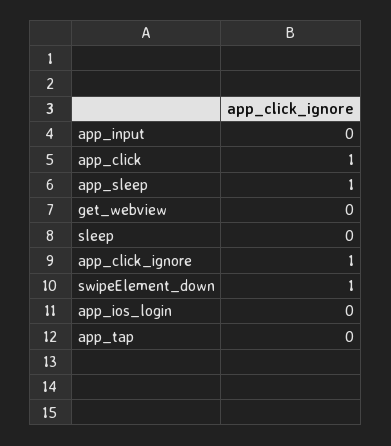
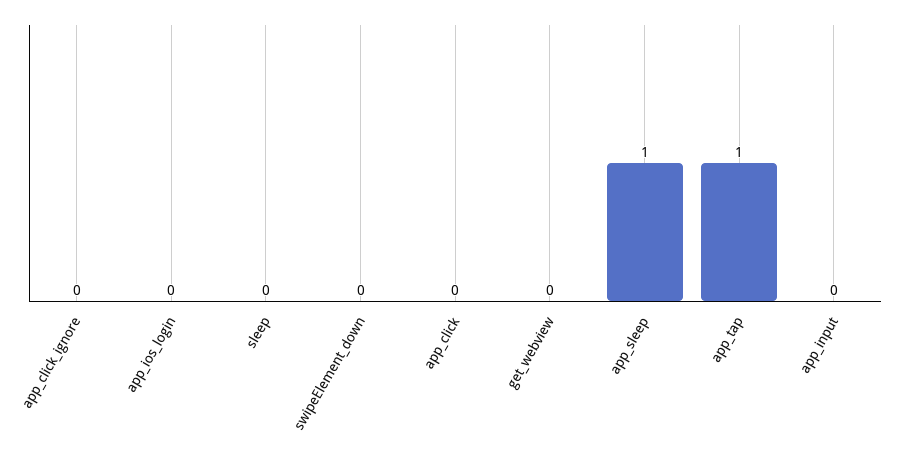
app_click: 1 -> 0
app_click_ignore: 1 -> 0
swipeElement_down: 1 -> 0
app_tap: 0 -> 1

